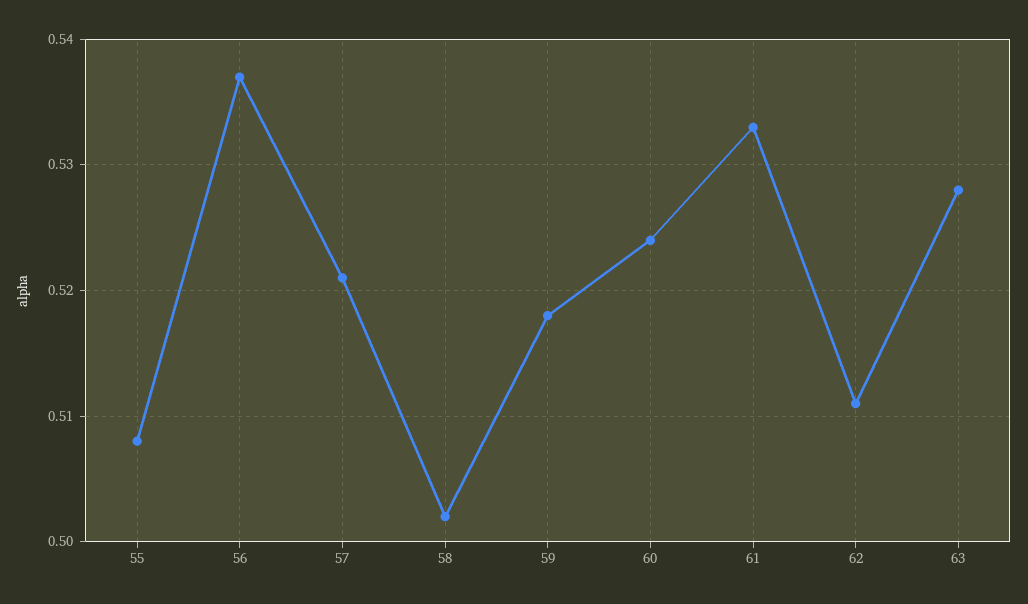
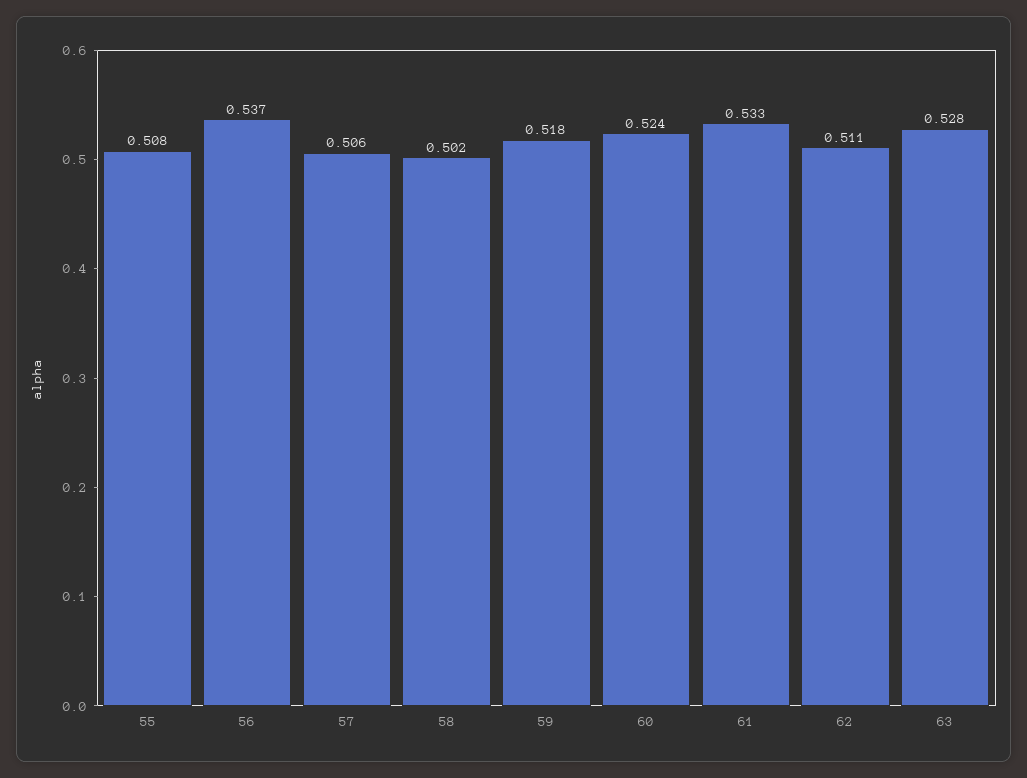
57: 0.521 -> 0.506

